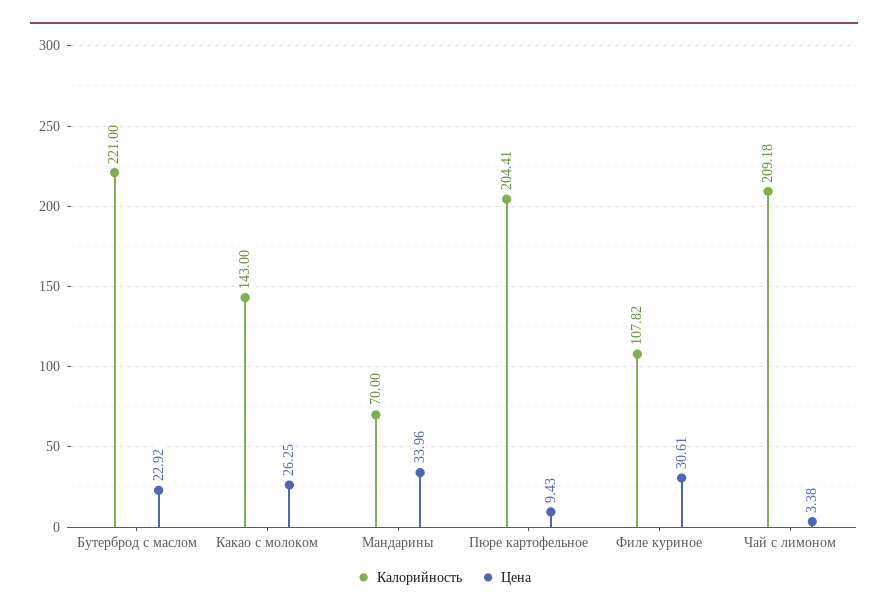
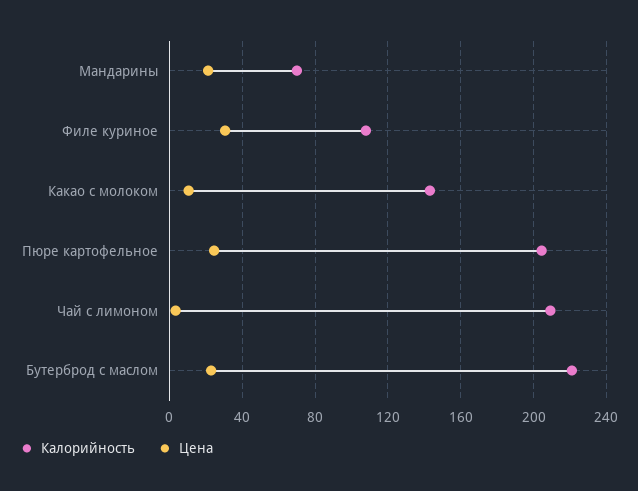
Цена, Какао с молоком: 26.25 -> 10
Цена, Мандарины: 33.96 -> 20
Цена, Пюре картофельное: 9.43 -> 25

